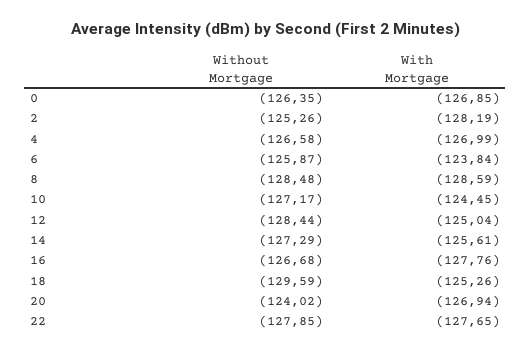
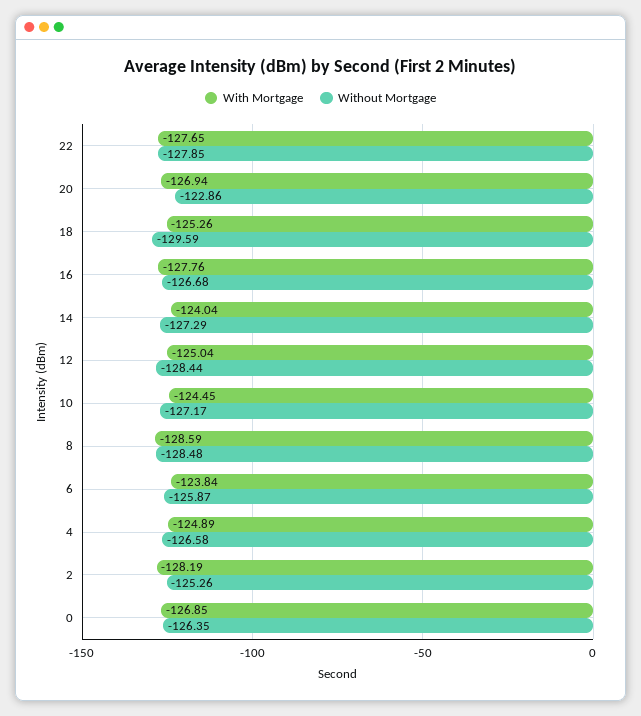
With Mortgage, 4: -126.99 -> -124.89
With Mortgage, 14: -125.61 -> -124.04
Without Mortgage, 20: -124.02 -> -122.86

